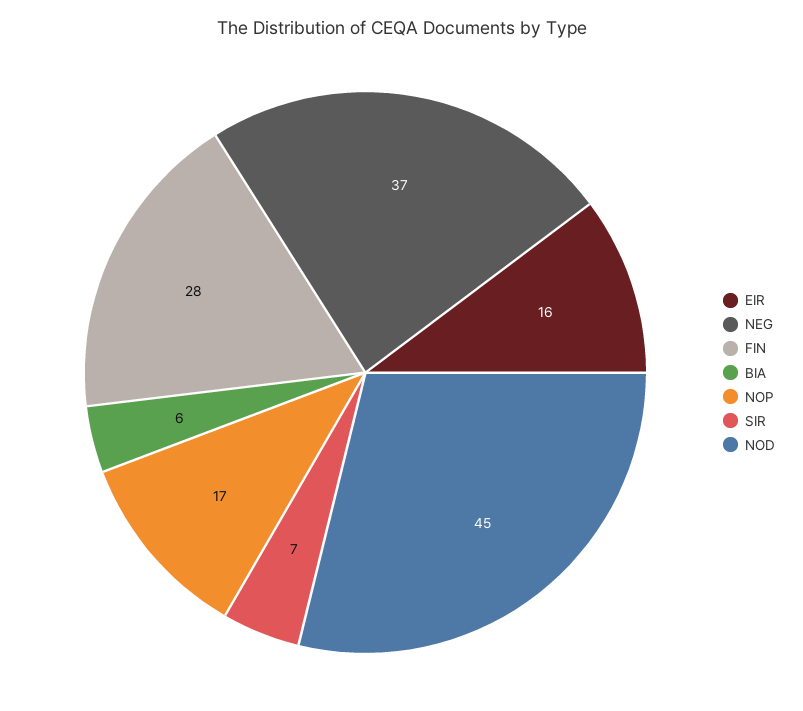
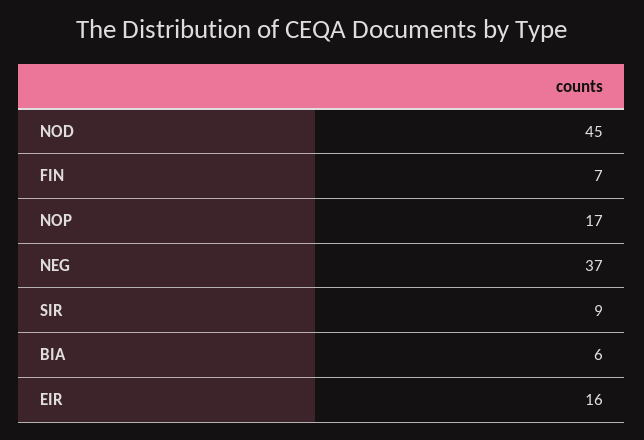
FIN: 28 -> 7
SIR: 7 -> 9

